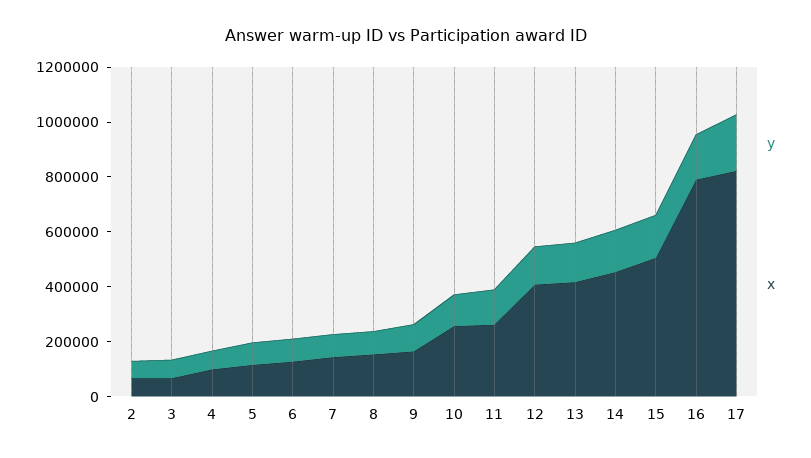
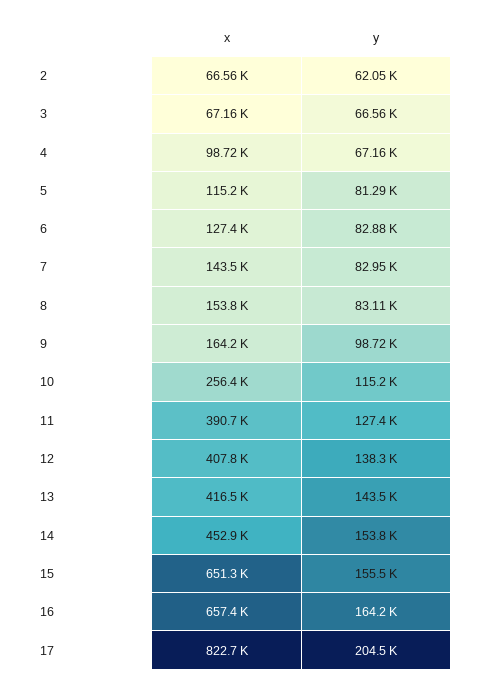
x, 11: 250000 -> 390700
x, 15: 500000 -> 651300
x, 16: 800000 -> 657400

